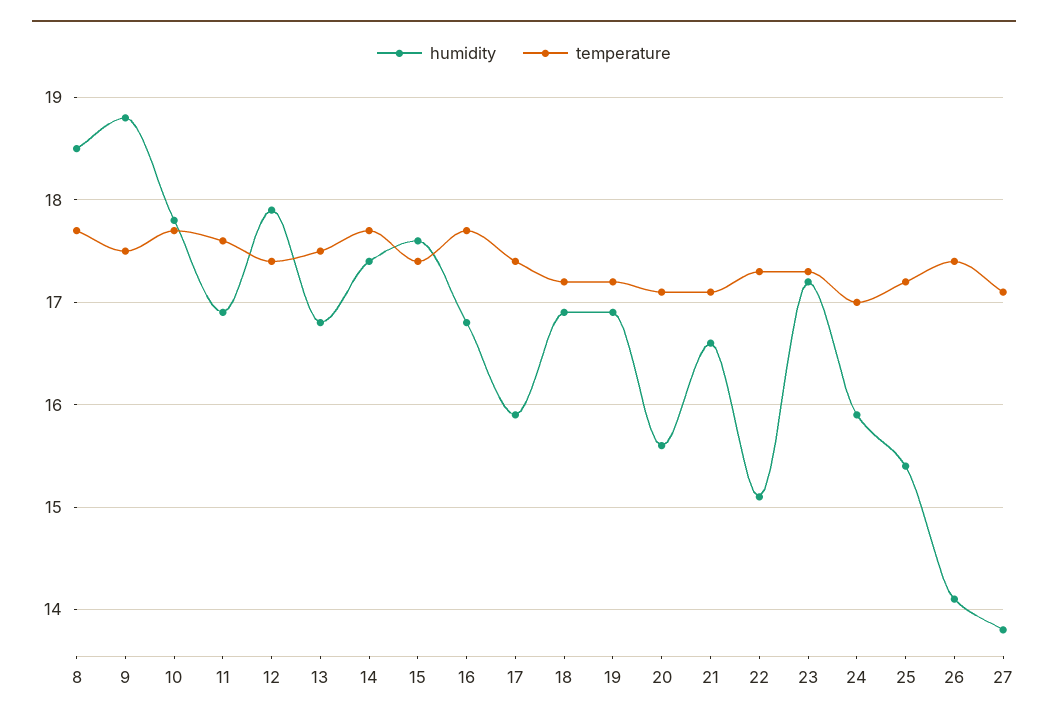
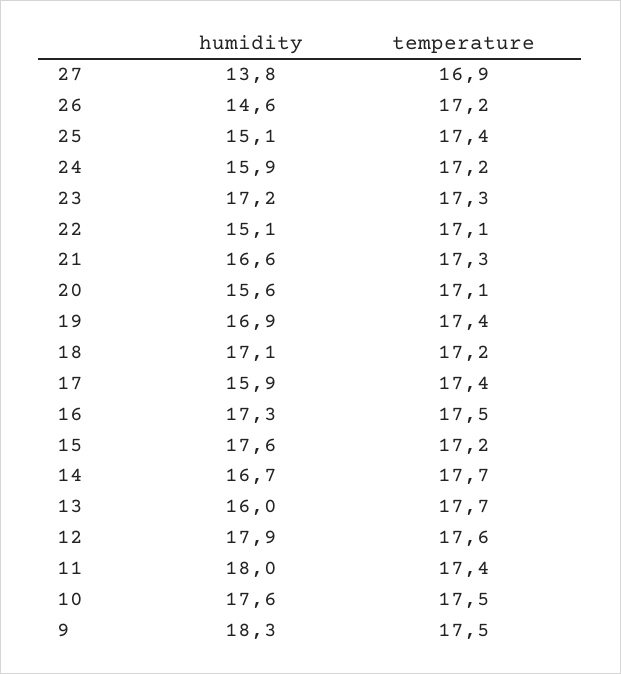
humidity, 8: 18.5 -> none
temperature, 8: 17.7 -> none
humidity, 9: 18.8 -> 18.3
humidity, 10: 17.8 -> 17.6
temperature, 10: 17.7 -> 17.5
humidity, 11: 16.9 -> 18
temperature, 11: 17.6 -> 17.4
temperature, 12: 17.4 -> 17.6
humidity, 13: 16.8 -> 16
temperature, 13: 17.5 -> 17.7
humidity, 14: 17.4 -> 16.7
temperature, 15: 17.4 -> 17.2
humidity, 16: 16.8 -> 17.3
temperature, 16: 17.7 -> 17.5
humidity, 18: 16.9 -> 17.1
temperature, 19: 17.2 -> 17.4
temperature, 21: 17.1 -> 17.3
temperature, 22: 17.3 -> 17.1
temperature, 24: 17 -> 17.2
humidity, 25: 15.4 -> 15.1
temperature, 25: 17.2 -> 17.4
humidity, 26: 14.1 -> 14.6
temperature, 26: 17.4 -> 17.2
temperature, 27: 17.1 -> 16.9

